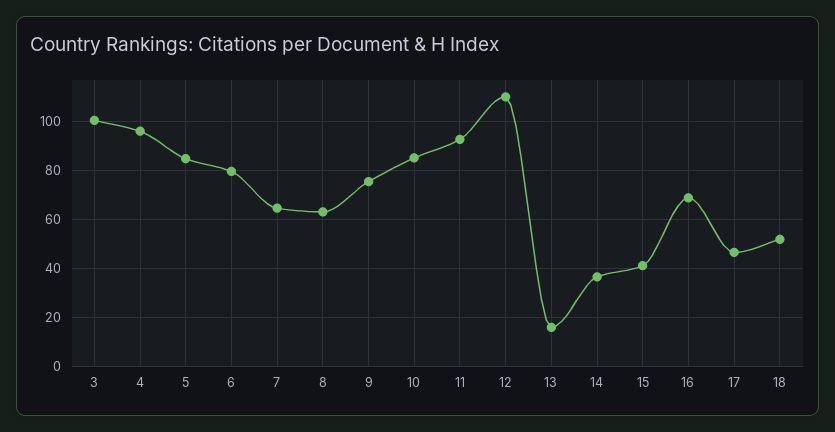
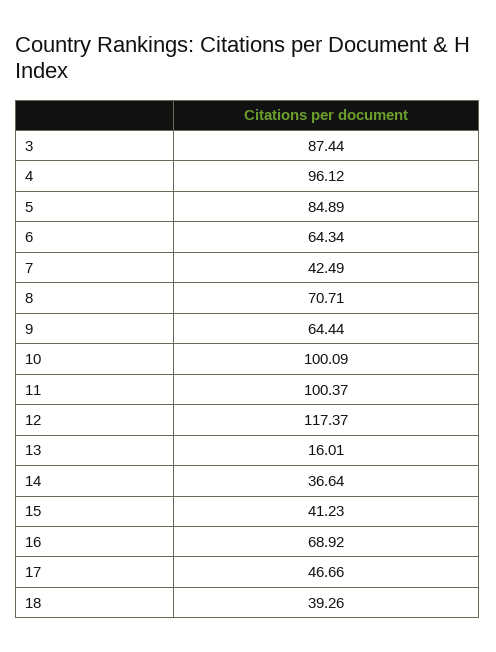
3: 100 -> 87.44
6: 80 -> 64.34
7: 65 -> 42.49
8: 62.5 -> 70.71
9: 75 -> 64.44
10: 85 -> 100.09
11: 92.5 -> 100.37
12: 110 -> 117.37
18: 52.5 -> 39.26

